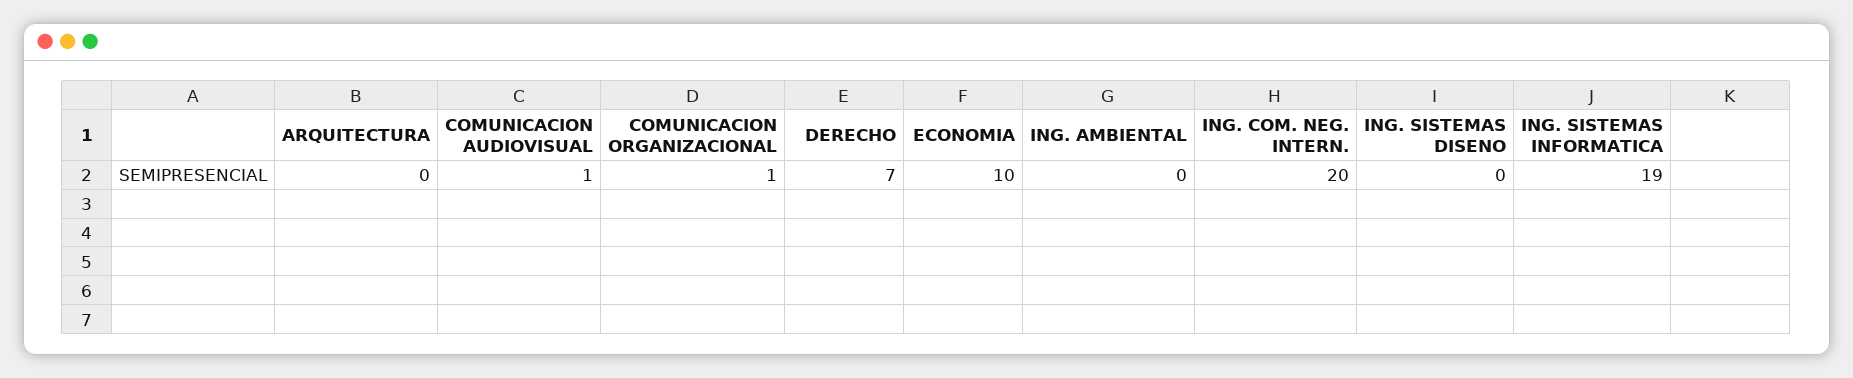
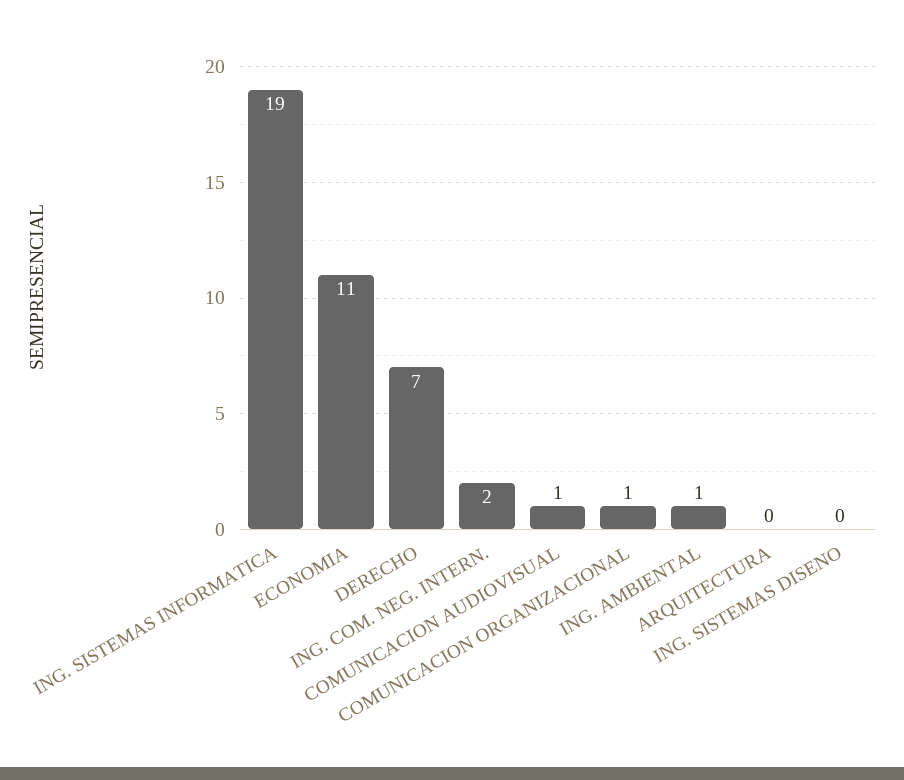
ECONOMIA: 10 -> 11
ING. AMBIENTAL: 0 -> 1
ING. COM. NEG. INTERN.: 20 -> 2

